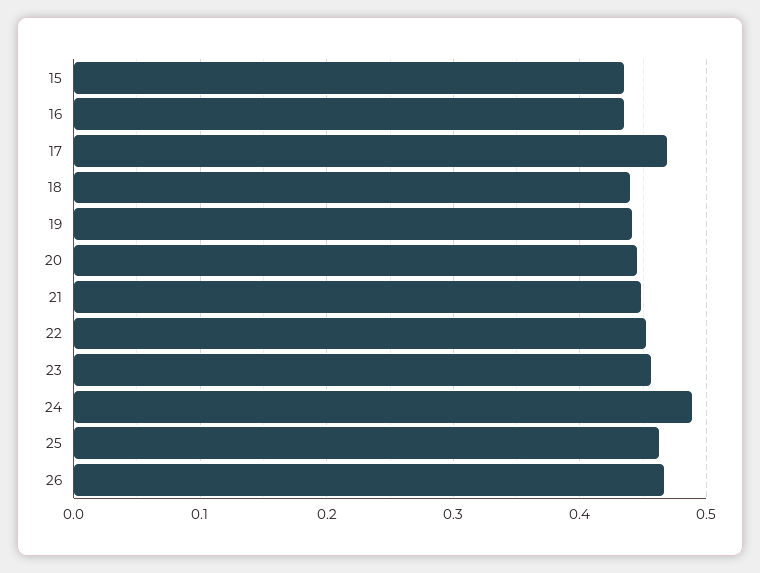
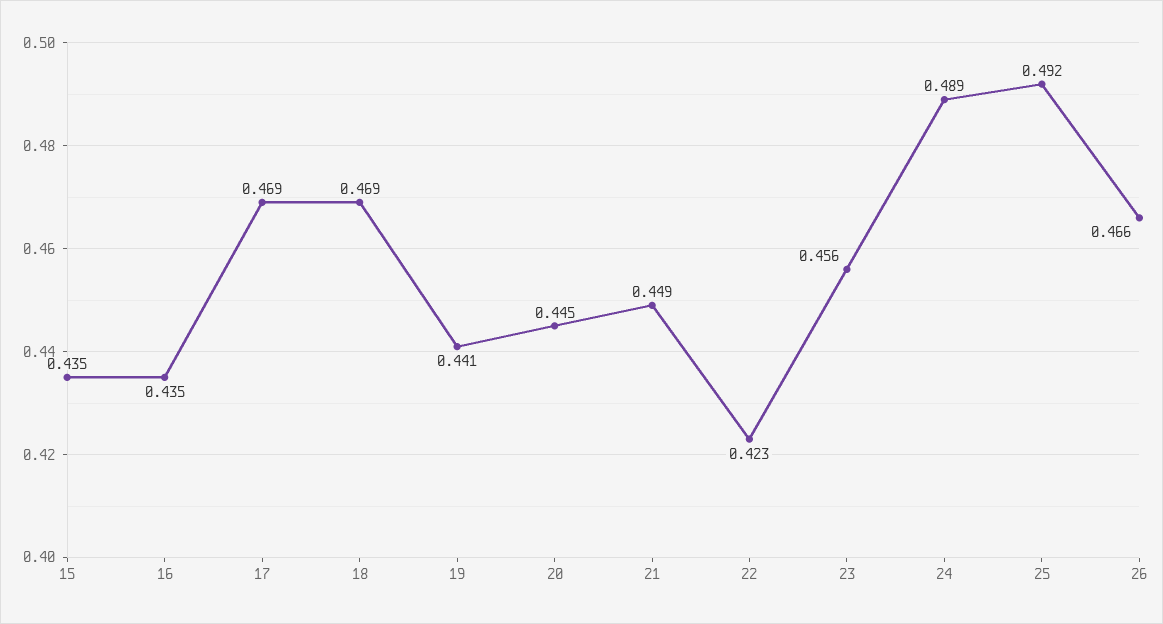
18: 0.44 -> 0.469
22: 0.45 -> 0.423
25: 0.46 -> 0.492

